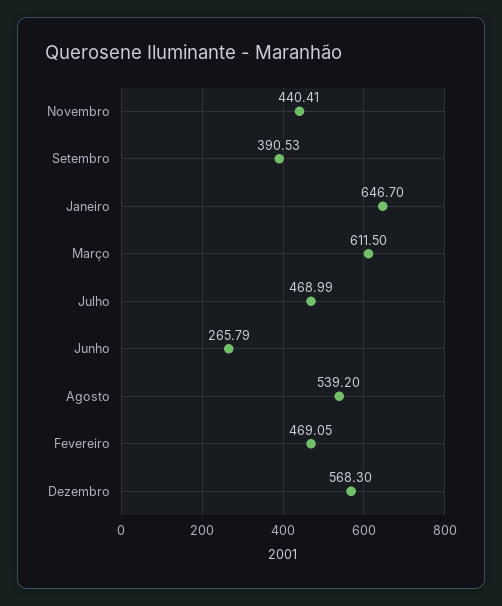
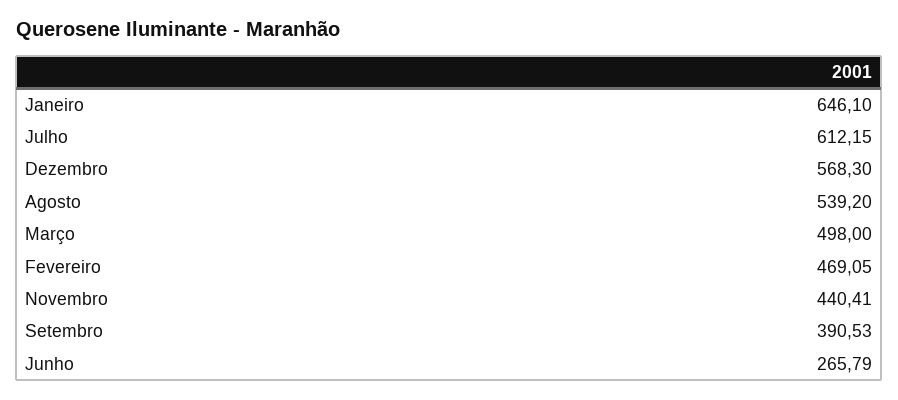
Janeiro: 646.7 -> 646.1
Março: 611.5 -> 498
Julho: 468.99 -> 612.15

